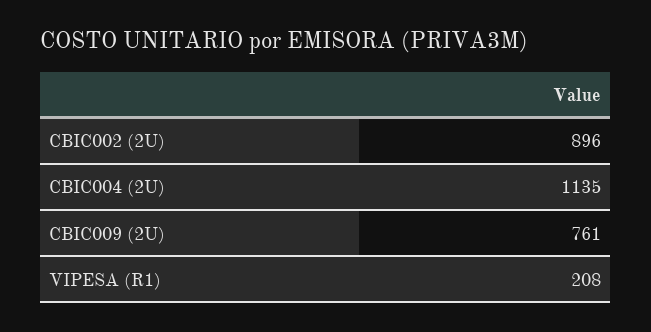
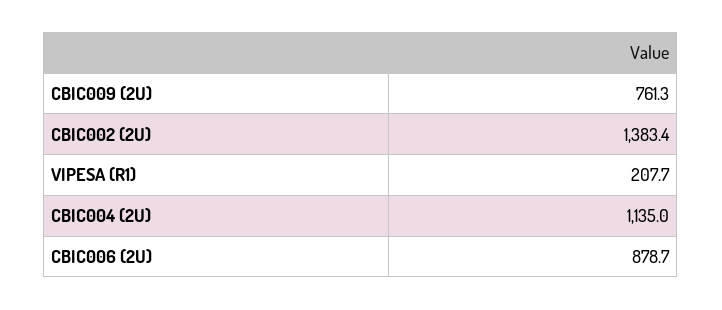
CBIC002 (2U): 896 -> 1383.4
CBIC006 (2U): none -> 878.7

